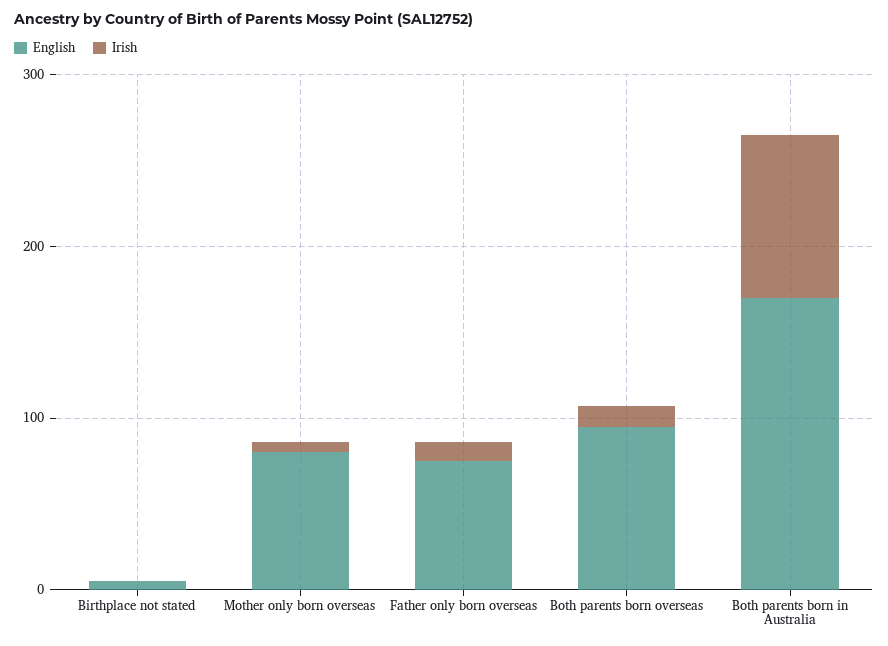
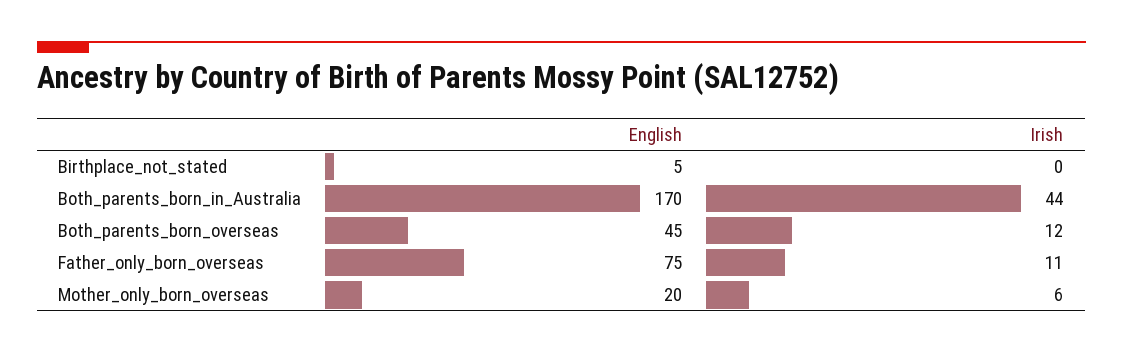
English, Mother only born overseas: 80 -> 20
English, Both parents born overseas: 100 -> 45
Irish, Both parents born in Australia: 100 -> 44

